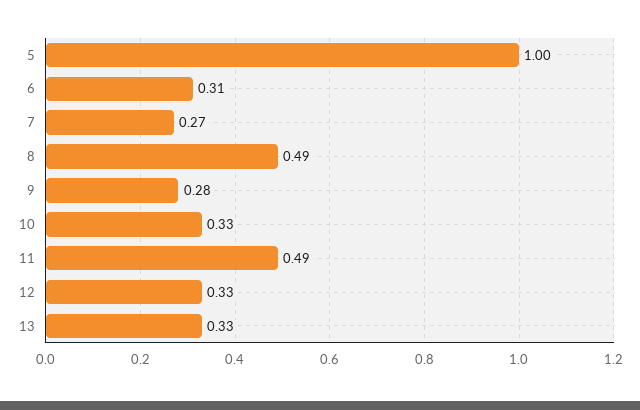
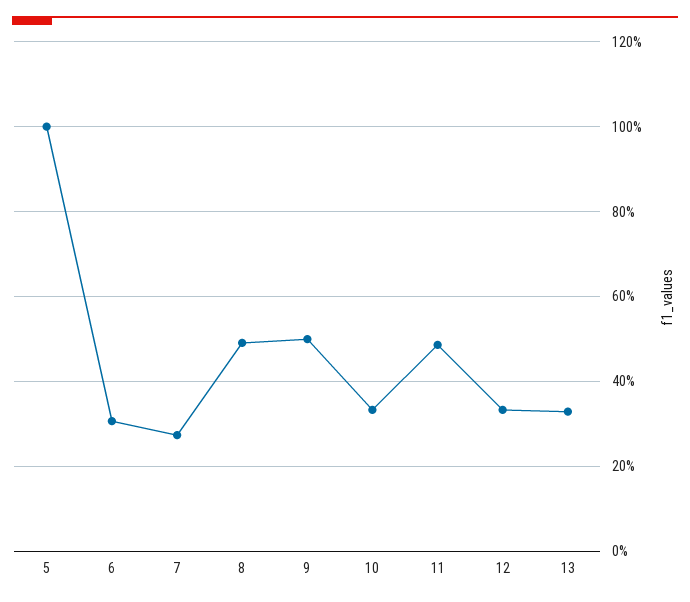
9: 0.28 -> 0.5

